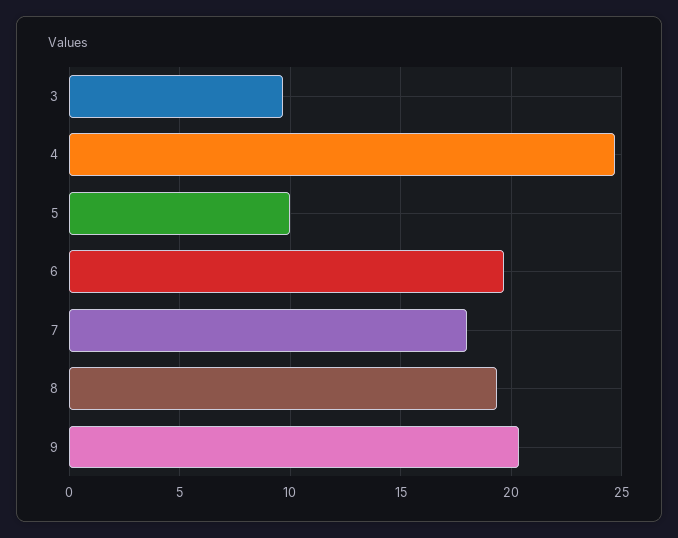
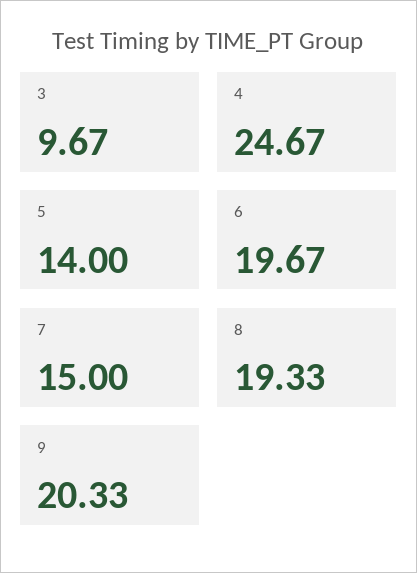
5: 10 -> 14
7: 18 -> 15

